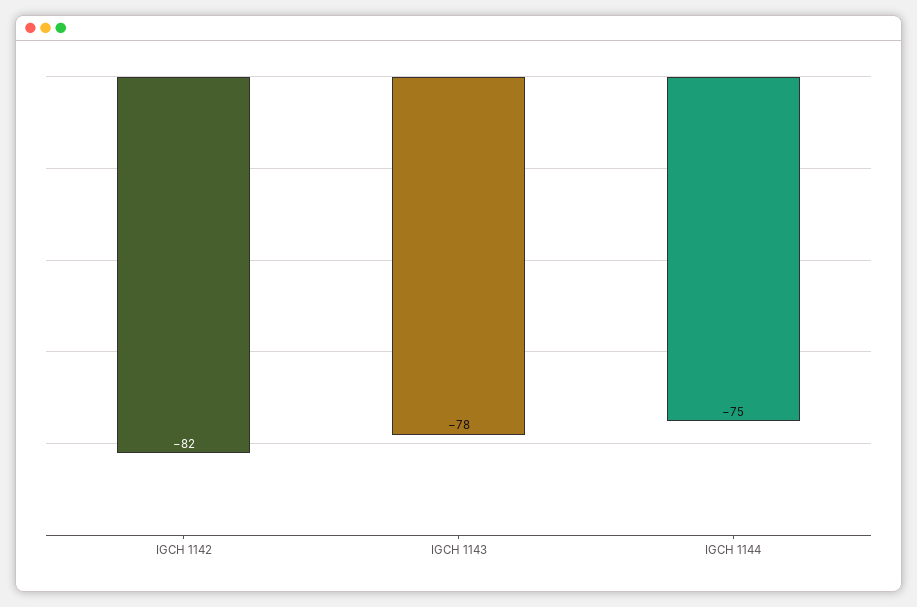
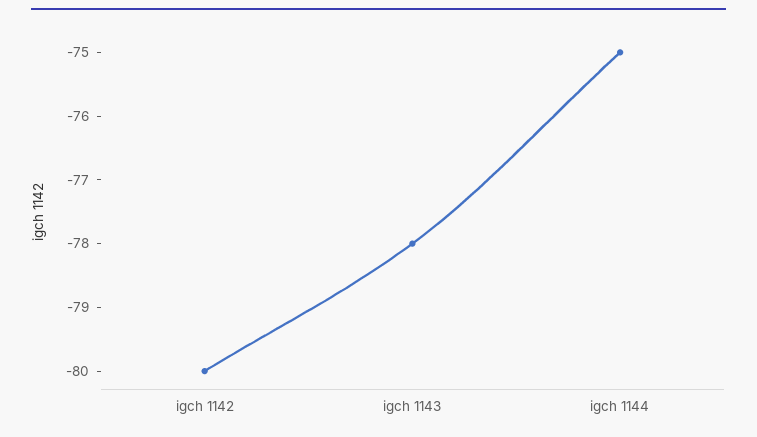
IGCH 1142: -82 -> -80

